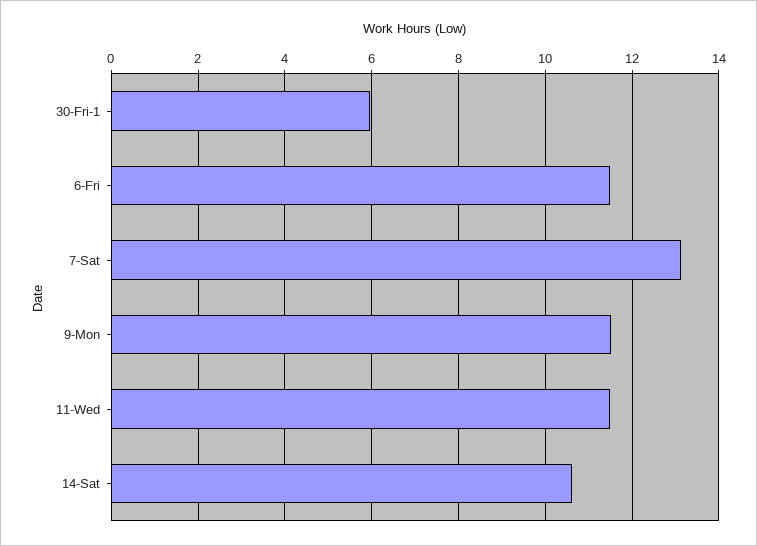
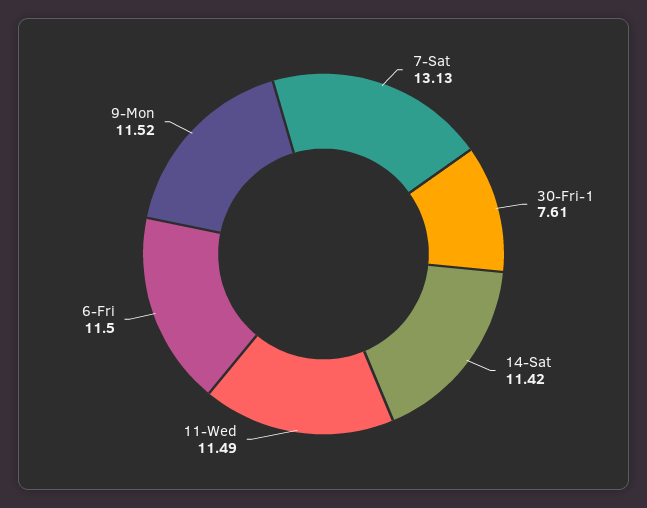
30-Fri-1: 6 -> 7.61
14-Sat: 10.6 -> 11.42

